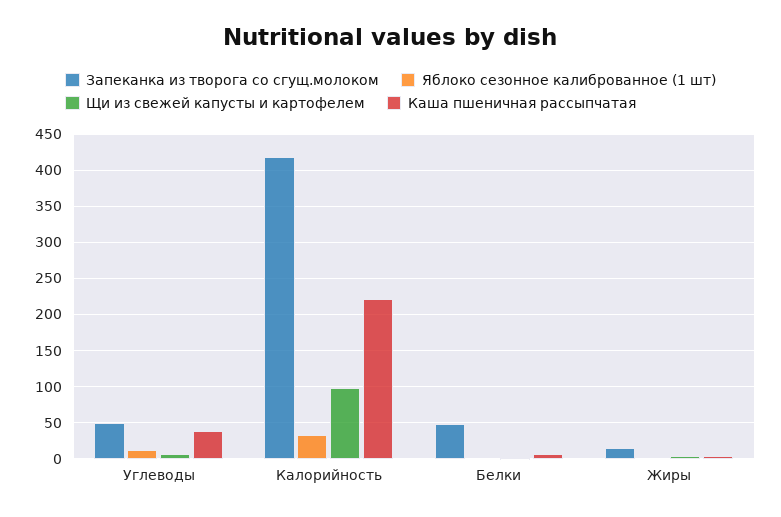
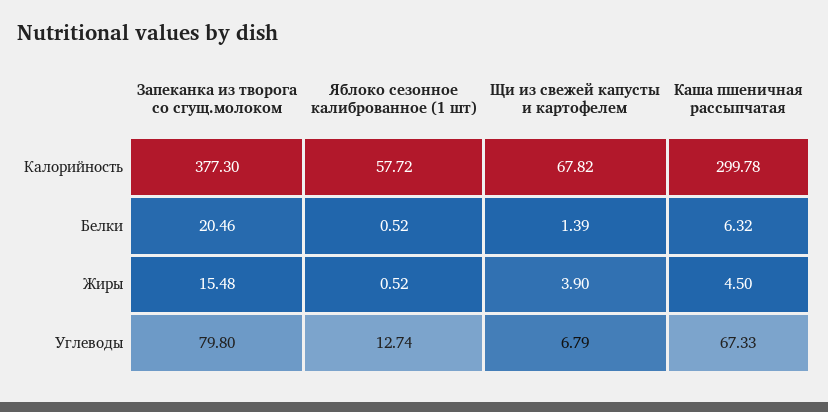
Запеканка из творога со сгущ.молоком, Углеводы: 50 -> 79.8
Каша пшеничная рассыпчатая, Углеводы: 40 -> 67.33
Запеканка из творога со сгущ.молоком, Калорийность: 420 -> 377.3
Яблоко сезонное калиброванное (1 шт), Калорийность: 30 -> 57.72
Щи из свежей капусты и картофелем, Калорийность: 100 -> 67.82
Каша пшеничная рассыпчатая, Калорийность: 220 -> 299.78
Запеканка из творога со сгущ.молоком, Белки: 50 -> 20.46

